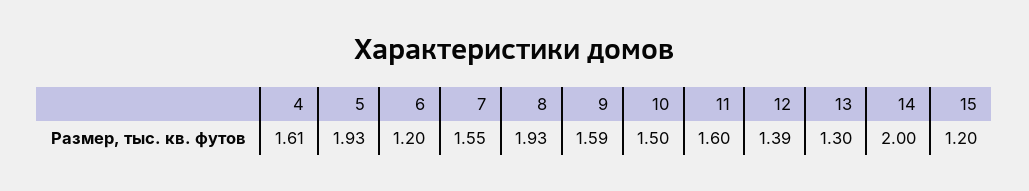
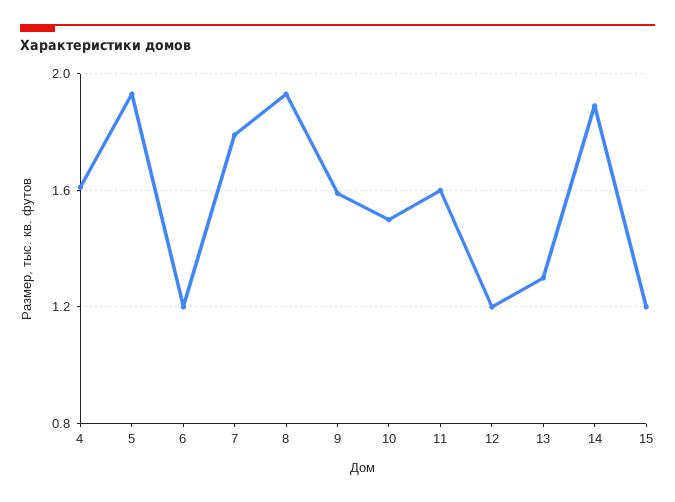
7: 1.55 -> 1.8
12: 1.39 -> 1.2
14: 2 -> 1.9

